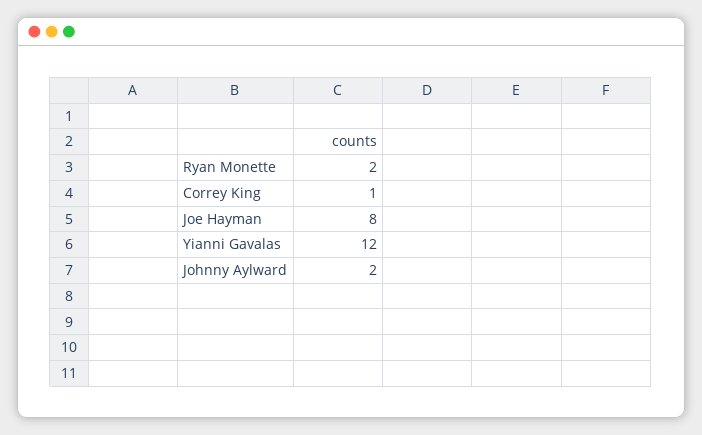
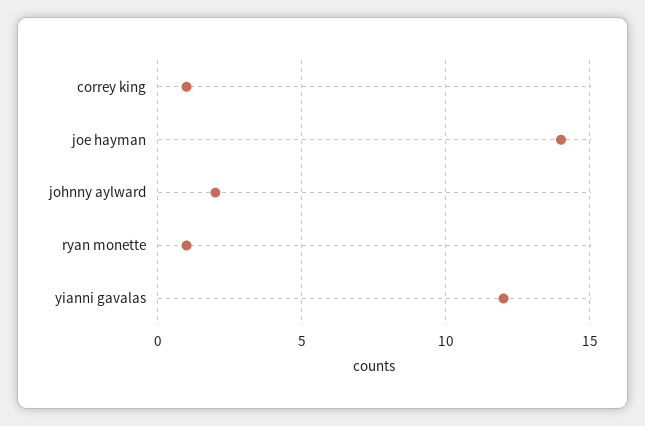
Ryan Monette: 2 -> 1
Joe Hayman: 8 -> 14

